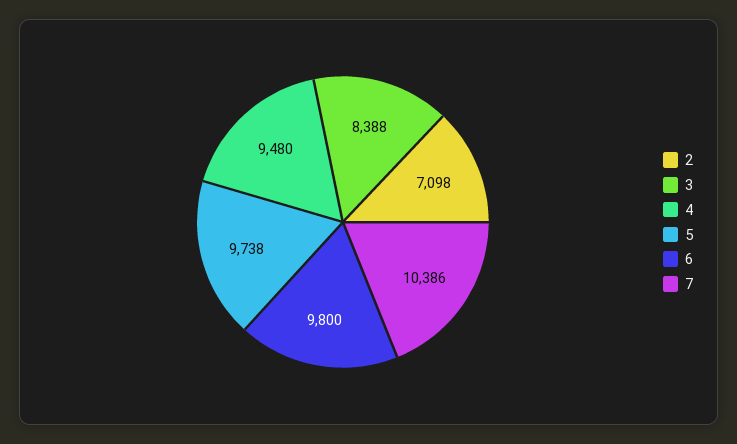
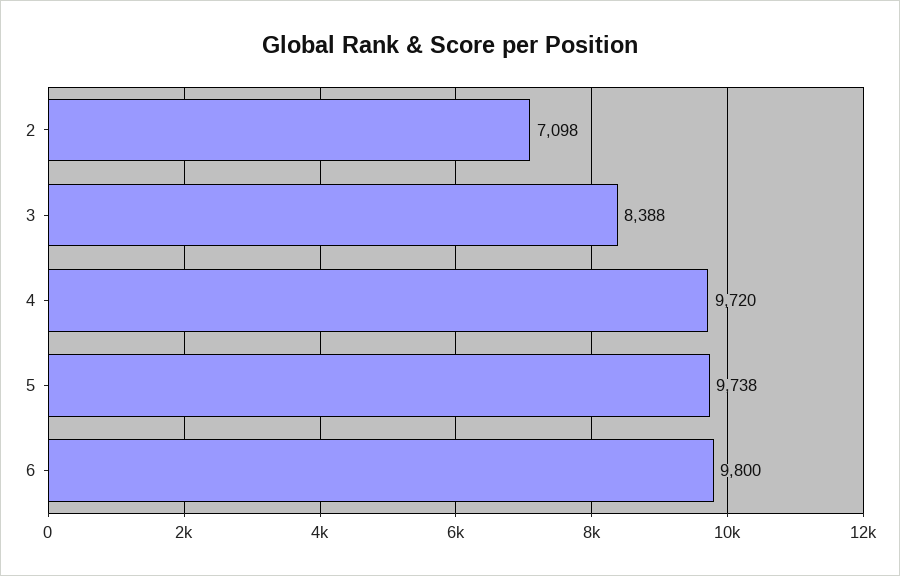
4: 9480 -> 9720
7: 10386 -> none

